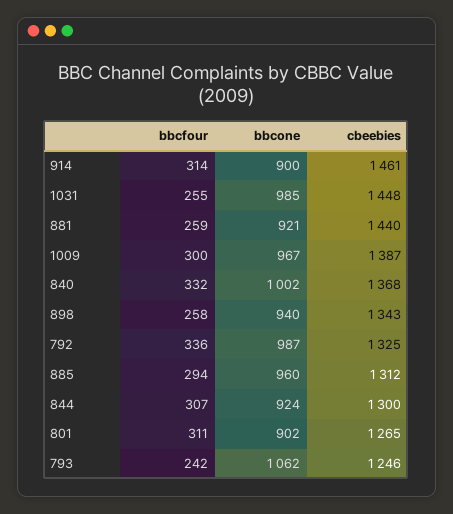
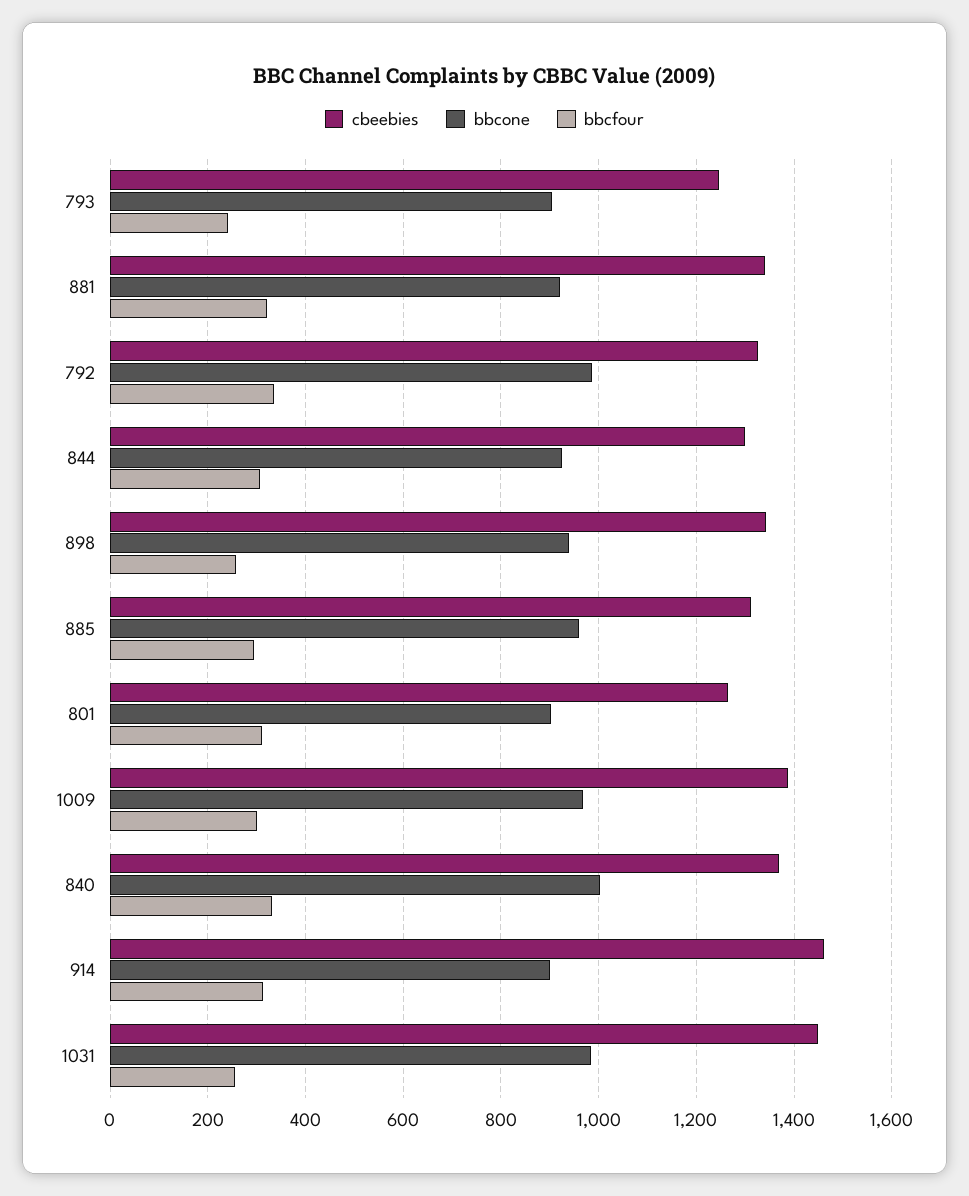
bbcfour, 881: 259 -> 320
cbeebies, 881: 1440 -> 1340
bbcone, 793: 1062 -> 900

